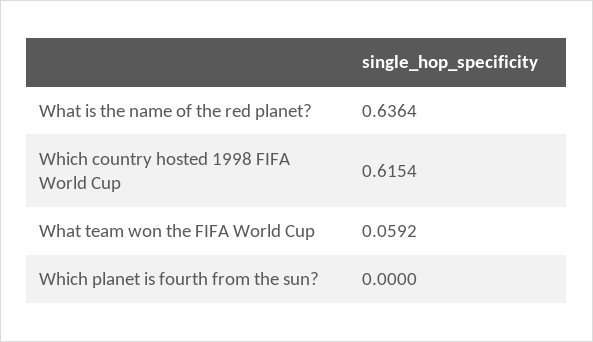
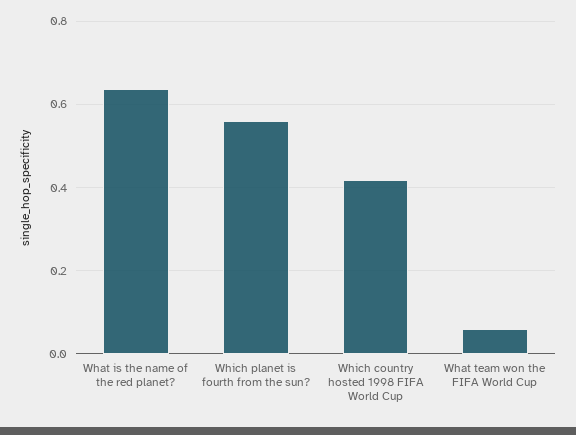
Which country hosted 1998 FIFA World Cup: 0.6154 -> 0.42
Which planet is fourth from the sun?: 0 -> 0.56

